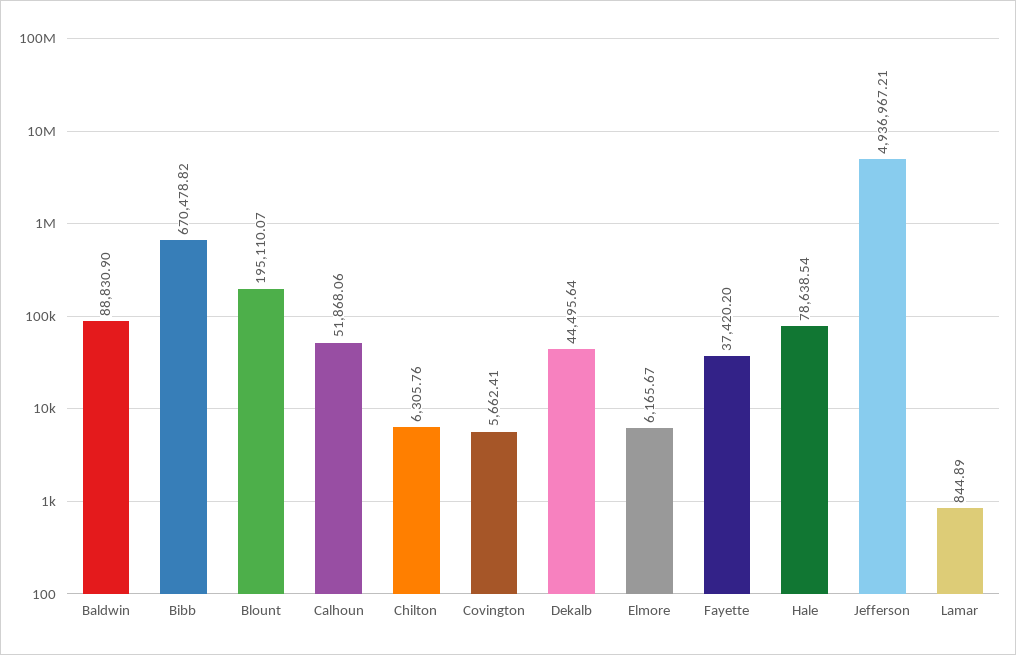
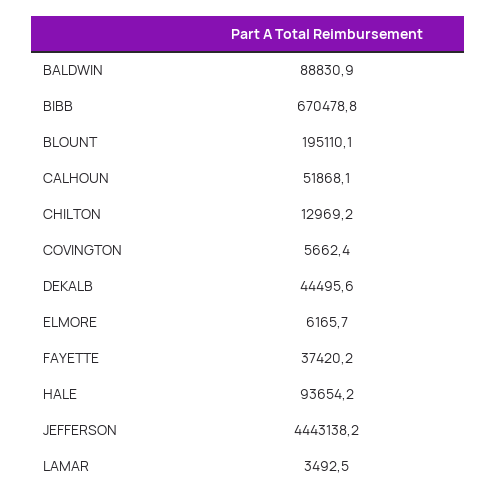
Chilton: 6305.76 -> 12969.2
Hale: 78638.54 -> 93654.2
Jefferson: 4936967.21 -> 4443138.2
Lamar: 844.89 -> 3492.5

